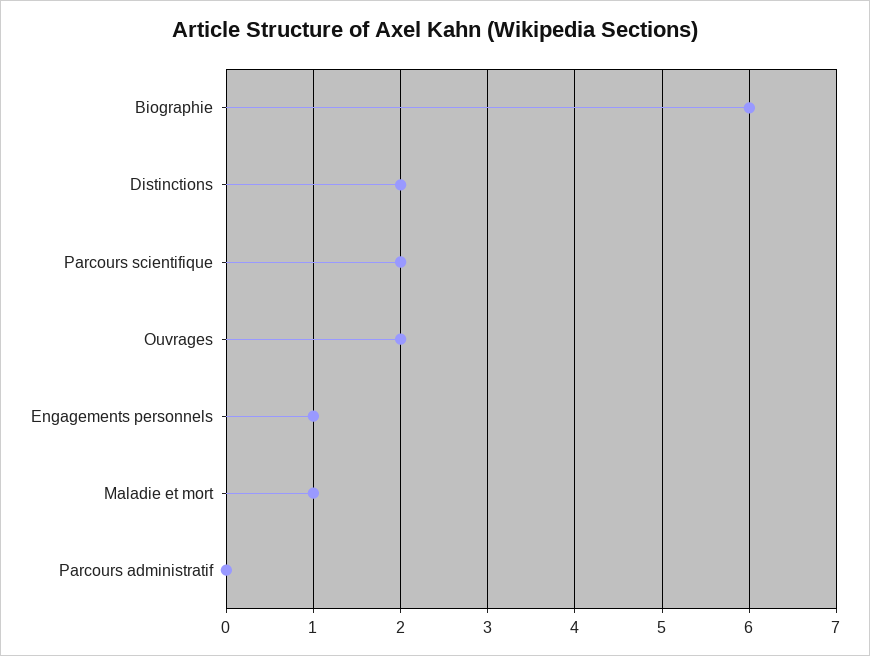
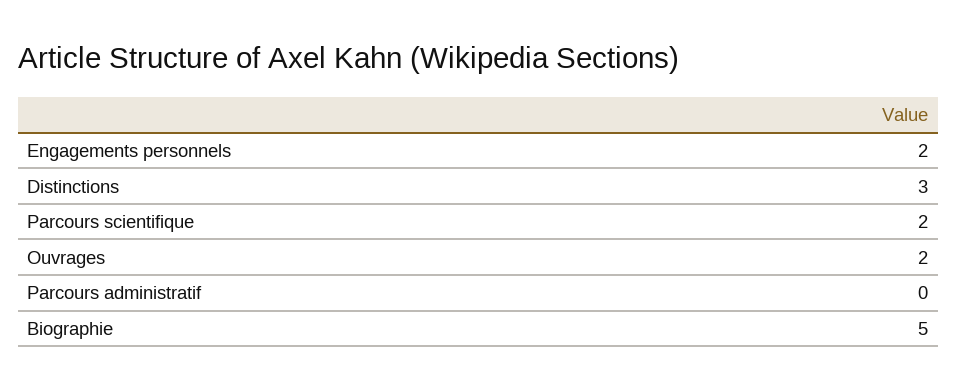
Biographie: 6 -> 5
Distinctions: 2 -> 3
Engagements personnels: 1 -> 2
Maladie et mort: 1 -> none

